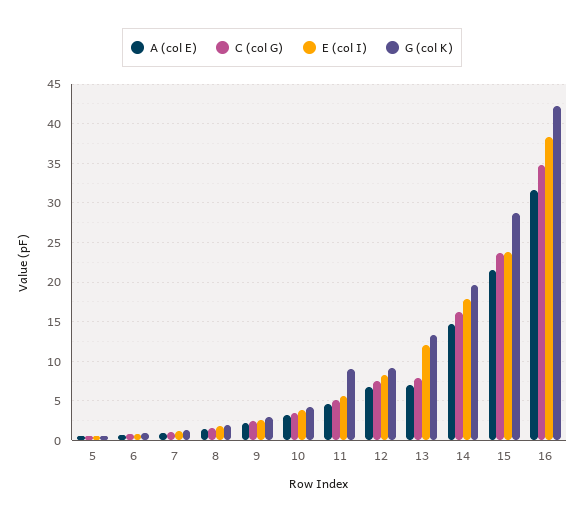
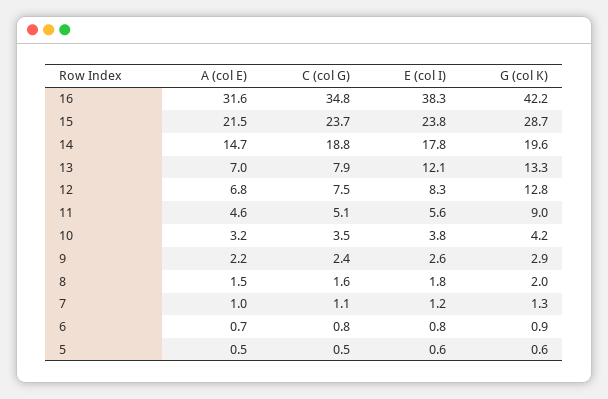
G (col K), 12: 9 -> 12.8
C (col G), 14: 16 -> 18.8

